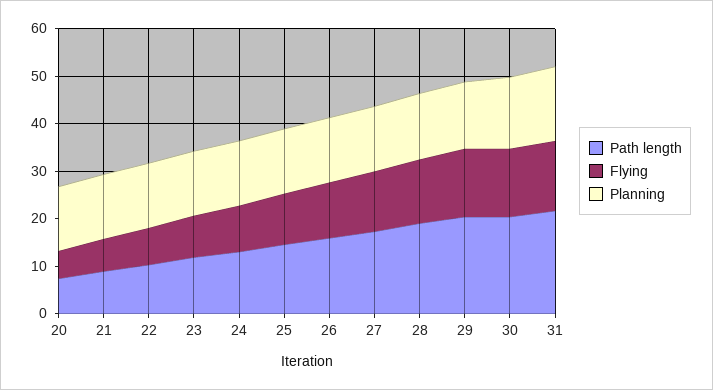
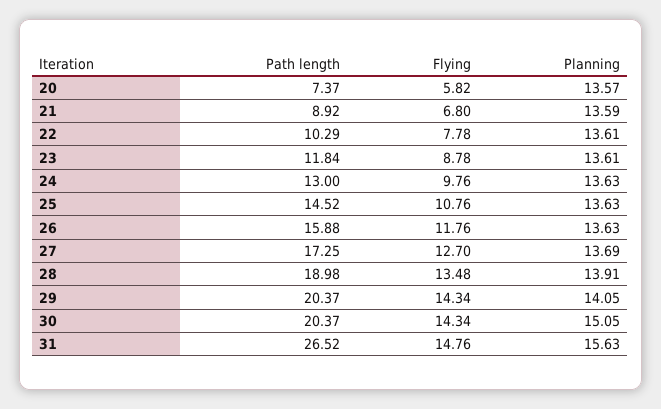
Path length, 31: 22 -> 26.52

